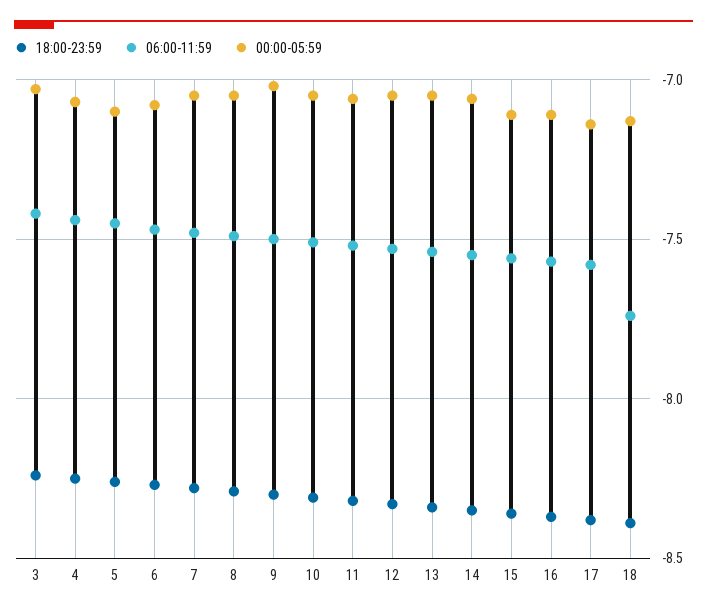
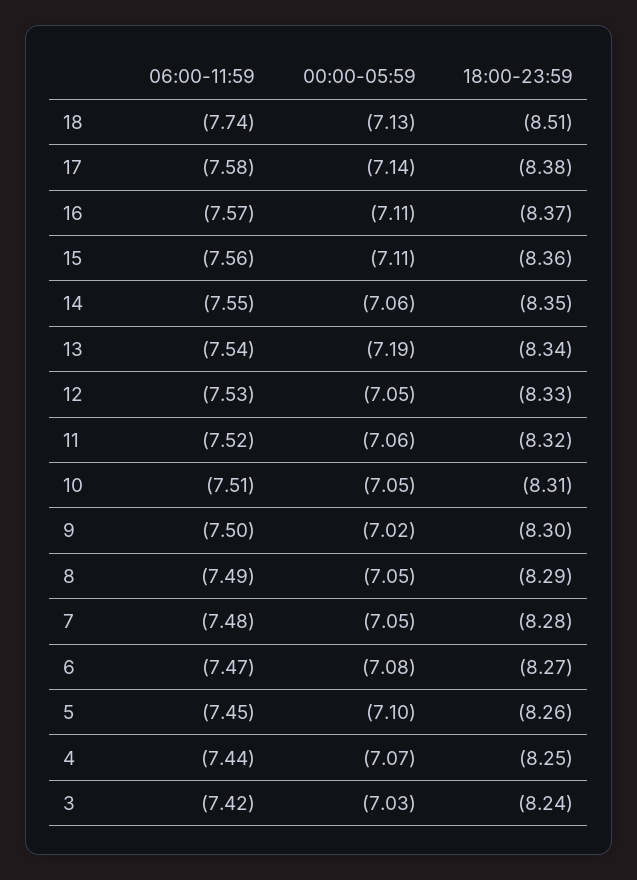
00:00-05:59, 13: -7.05 -> -7.19
18:00-23:59, 18: -8.4 -> -8.51

